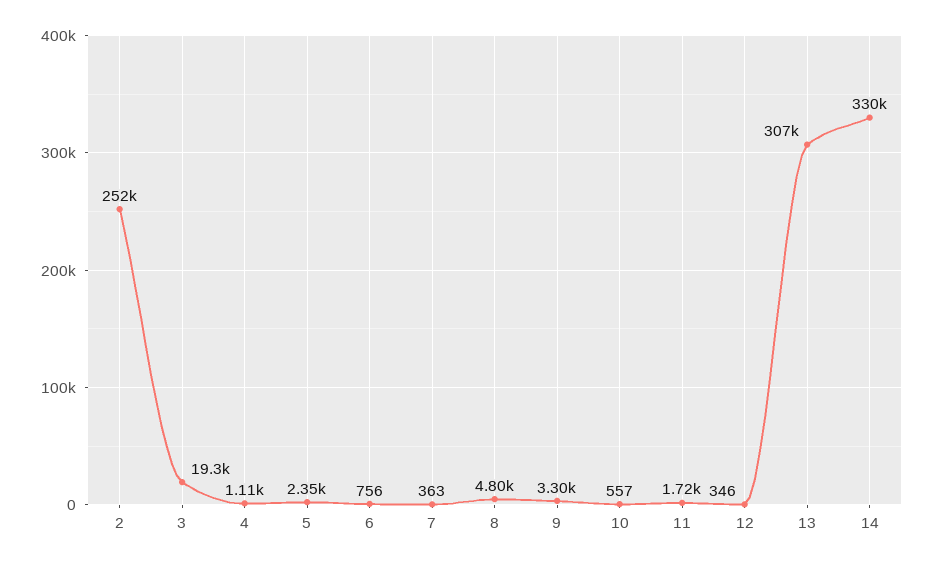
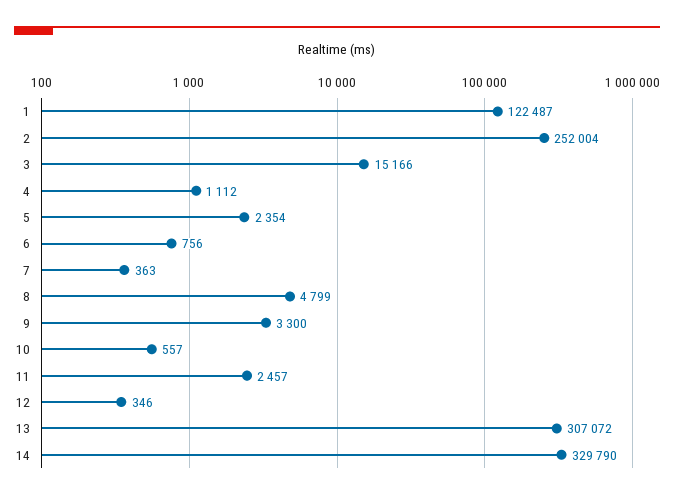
3: 19300 -> 15166
11: 1720 -> 2457
1: none -> 122487

